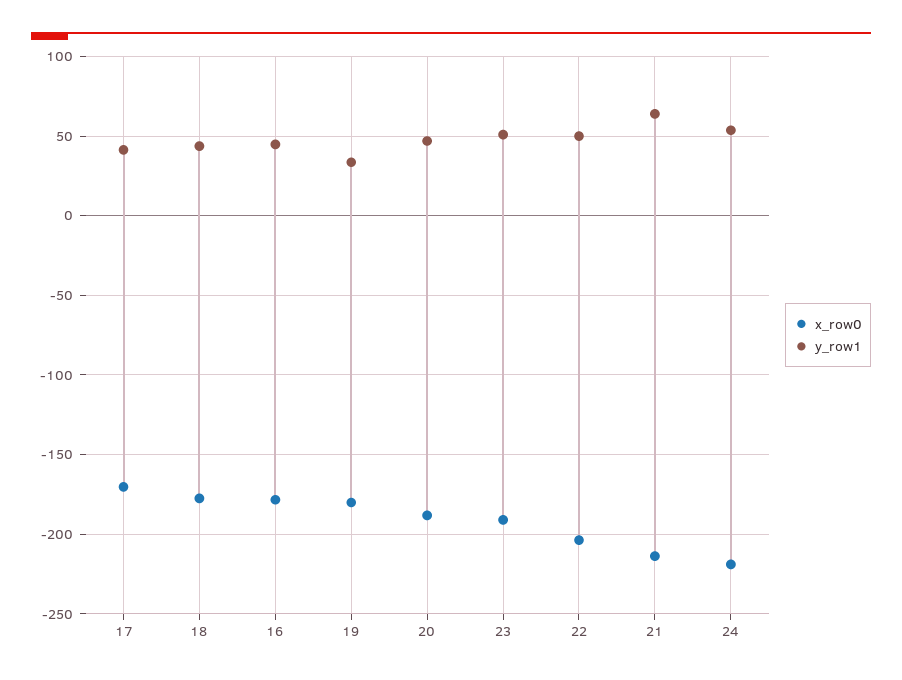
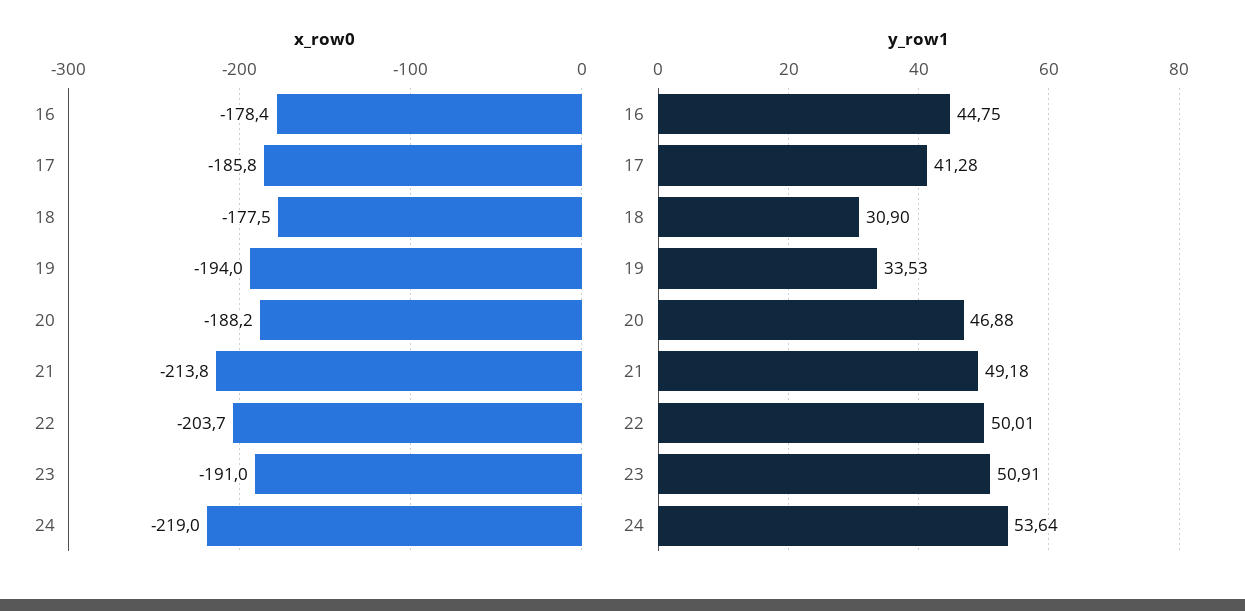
x_row0, 17: -170 -> -185.8
y_row1, 18: 45 -> 30.9
x_row0, 19: -180 -> -194
y_row1, 21: 65 -> 49.18

